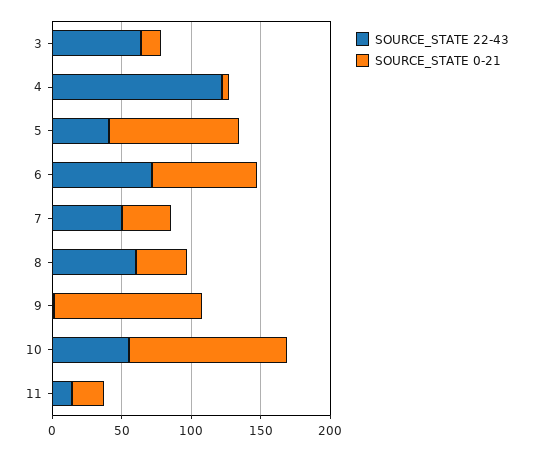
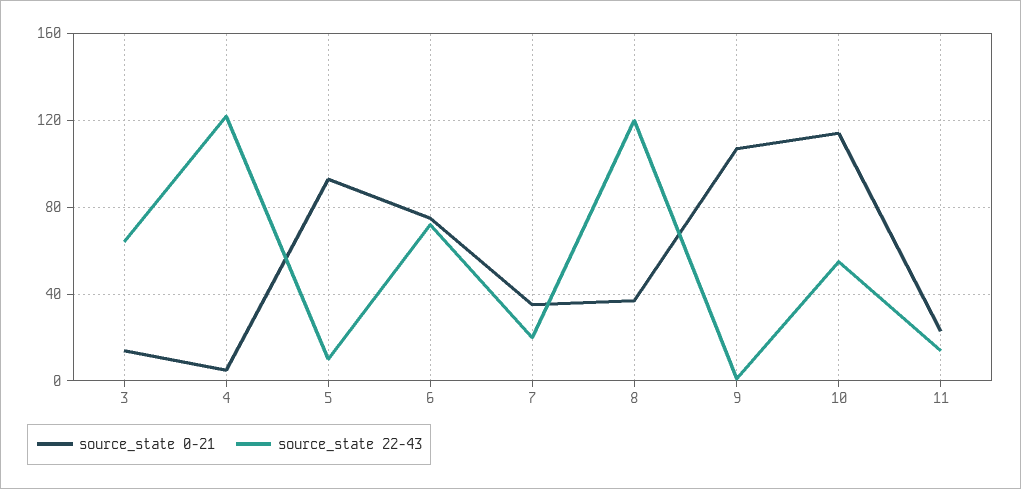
SOURCE_STATE 22-43, 5: 40 -> 10
SOURCE_STATE 22-43, 7: 50 -> 20
SOURCE_STATE 22-43, 8: 60 -> 120

